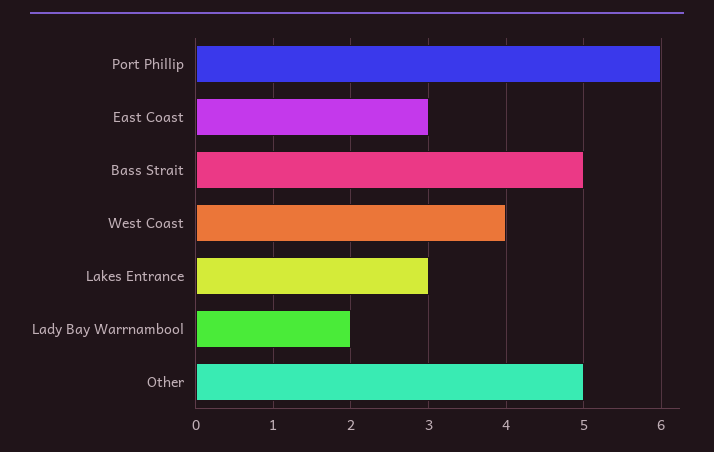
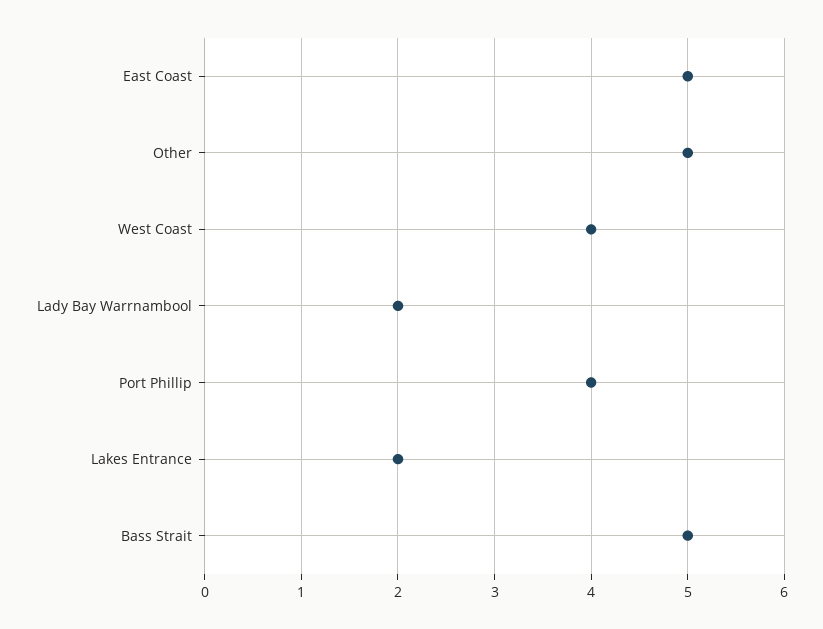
Port Phillip: 6 -> 4
East Coast: 3 -> 5
Lakes Entrance: 3 -> 2

